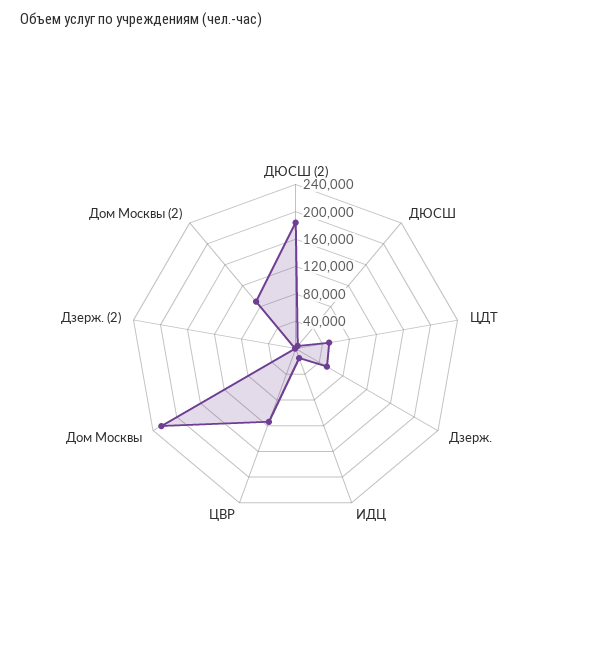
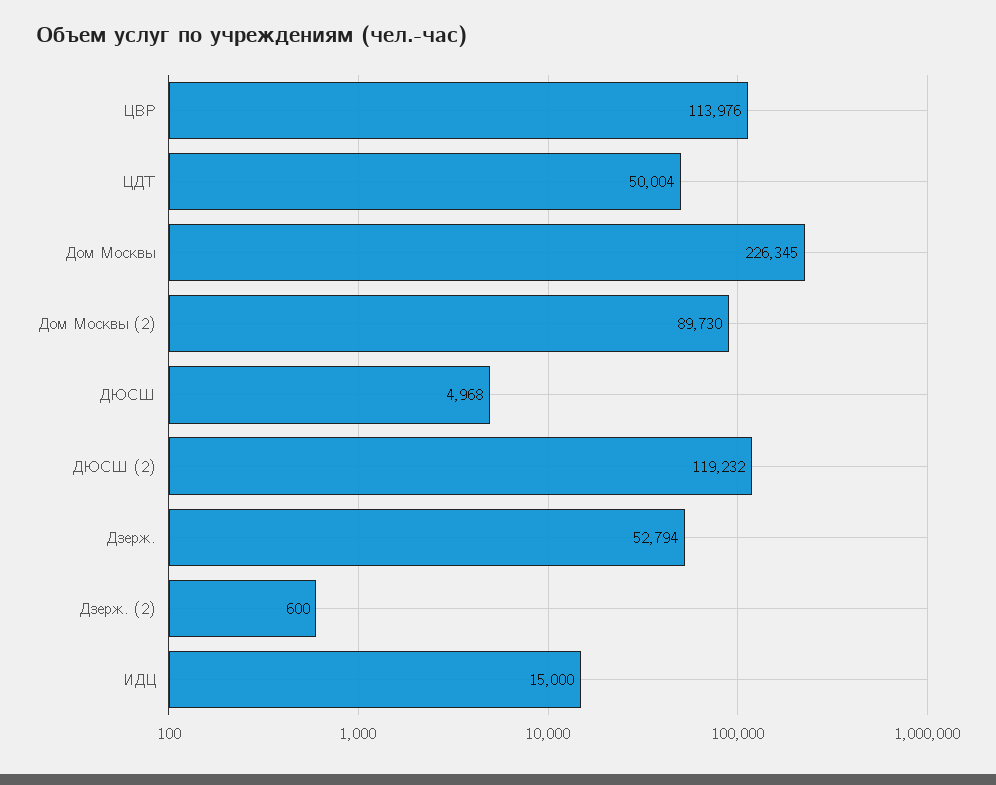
ДЮСШ (2): 180000 -> 119232

